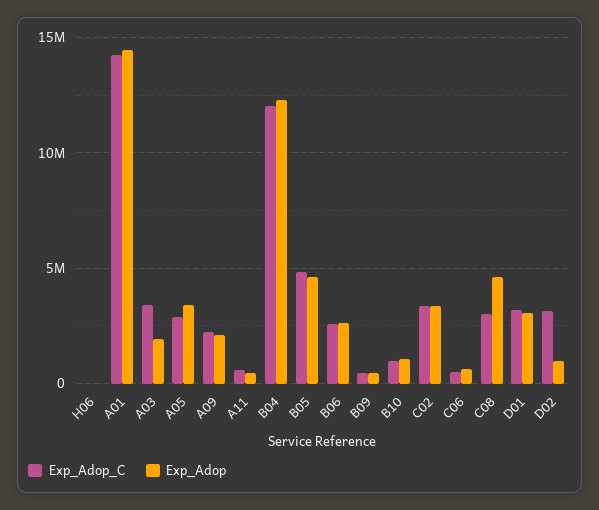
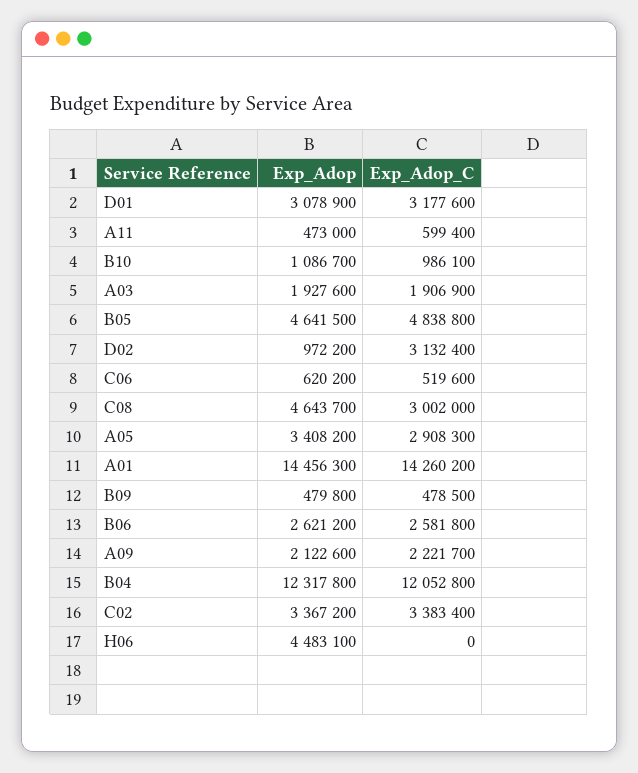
Exp_Adop, H06: 0 -> 4483100
Exp_Adop_C, A03: 3500000 -> 1906900

